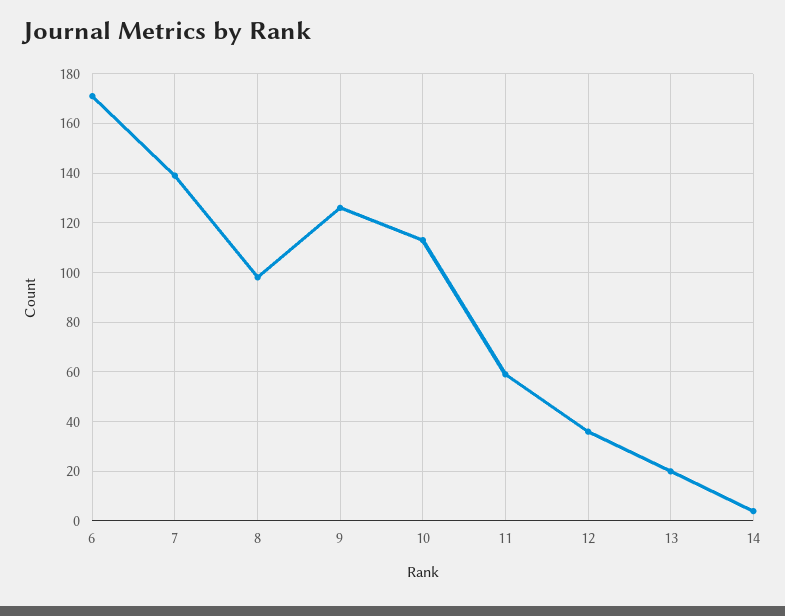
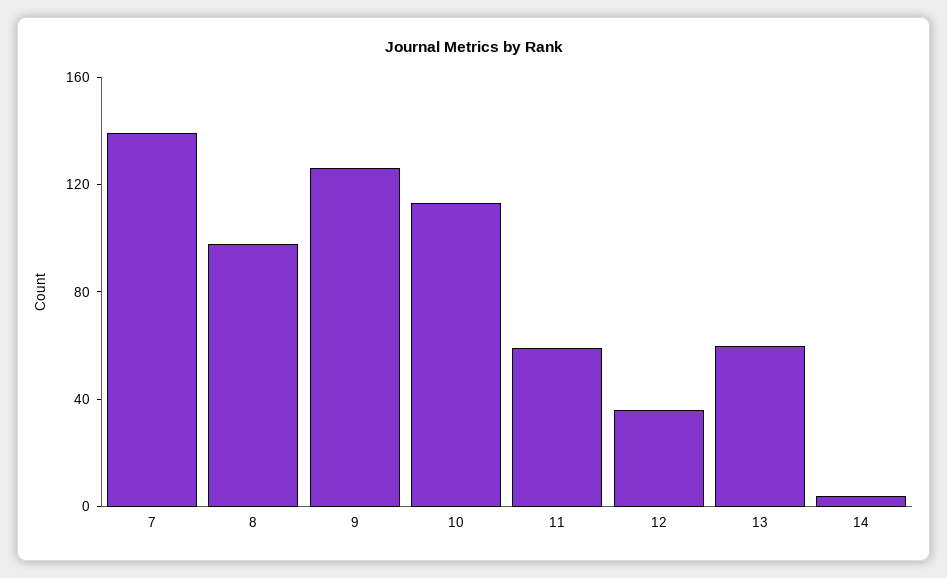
6: 170 -> none
13: 20 -> 60

